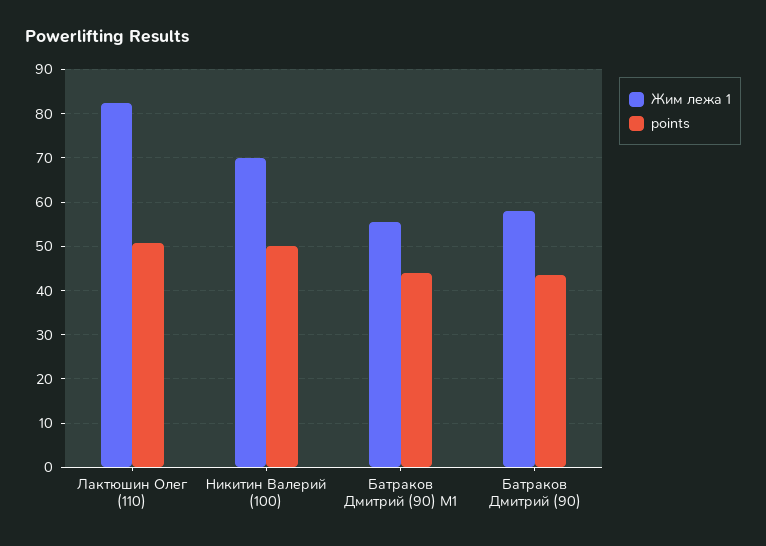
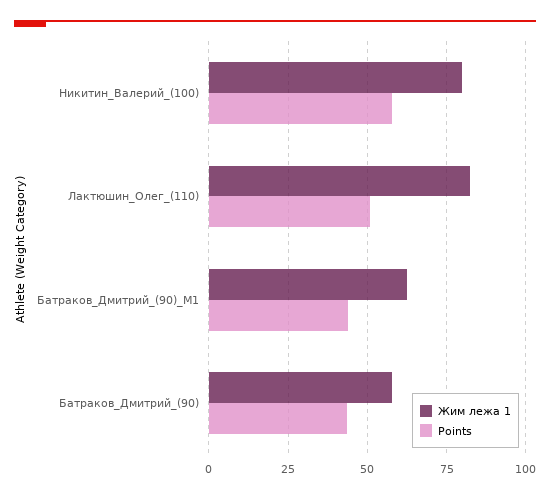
Жим лежа 1, Никитин Валерий (100): 70 -> 80
points, Никитин Валерий (100): 50 -> 57.5
Жим лежа 1, Батраков Дмитрий (90) M1: 56 -> 62.5

